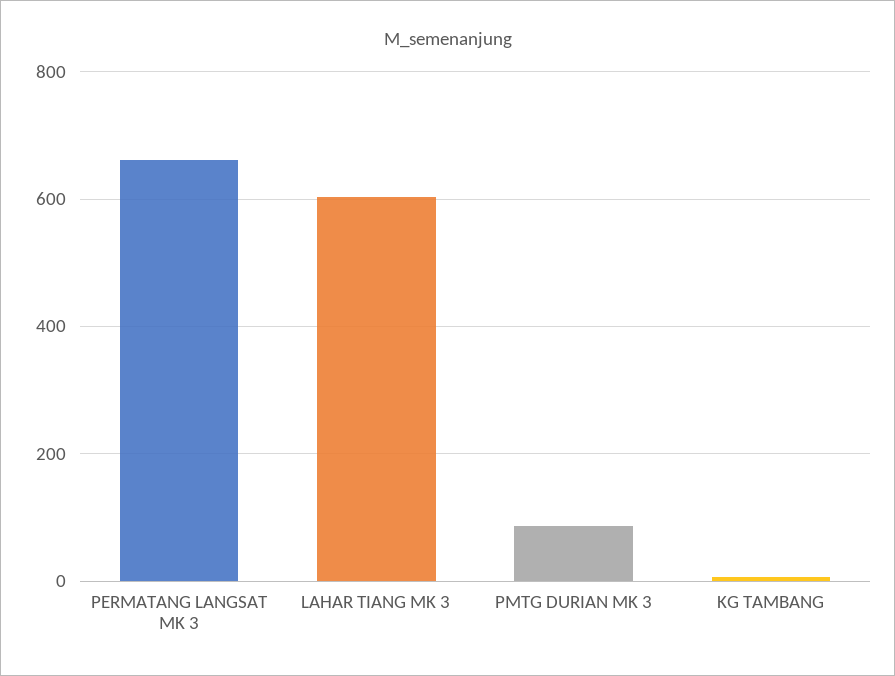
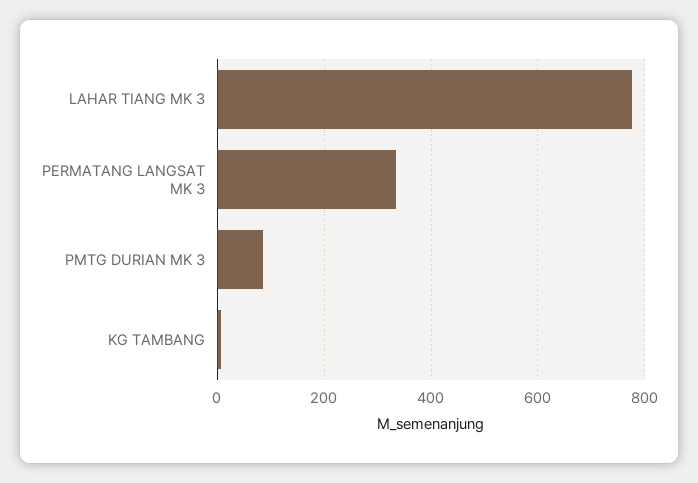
PERMATANG LANGSAT MK 3: 660 -> 340
LAHAR TIANG MK 3: 600 -> 780

